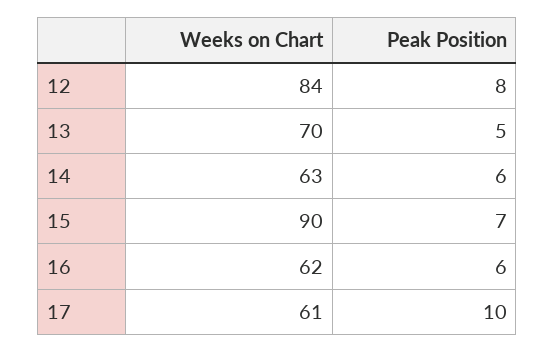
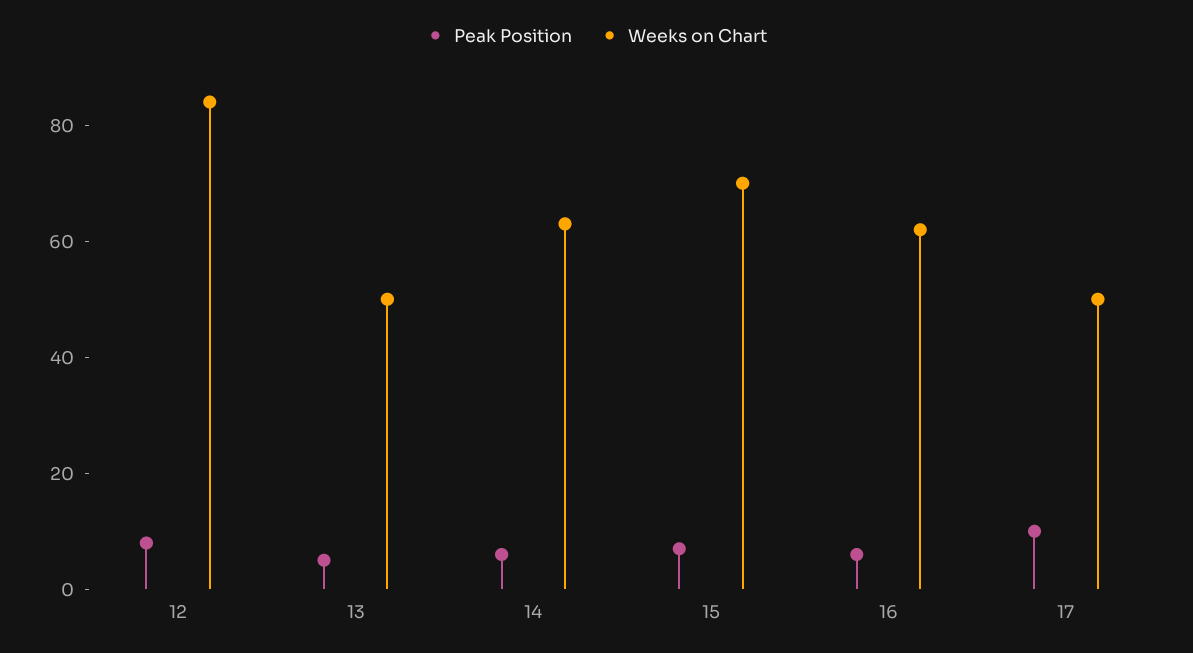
Weeks on Chart, 13: 70 -> 50
Weeks on Chart, 15: 90 -> 70
Weeks on Chart, 17: 61 -> 50

